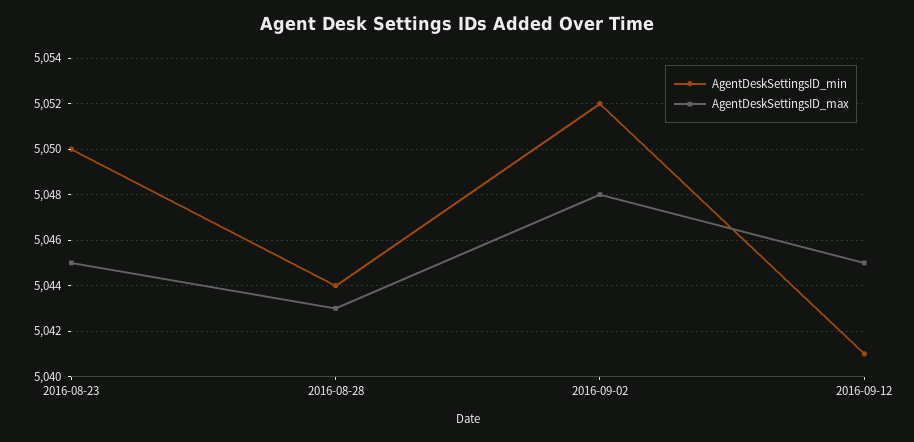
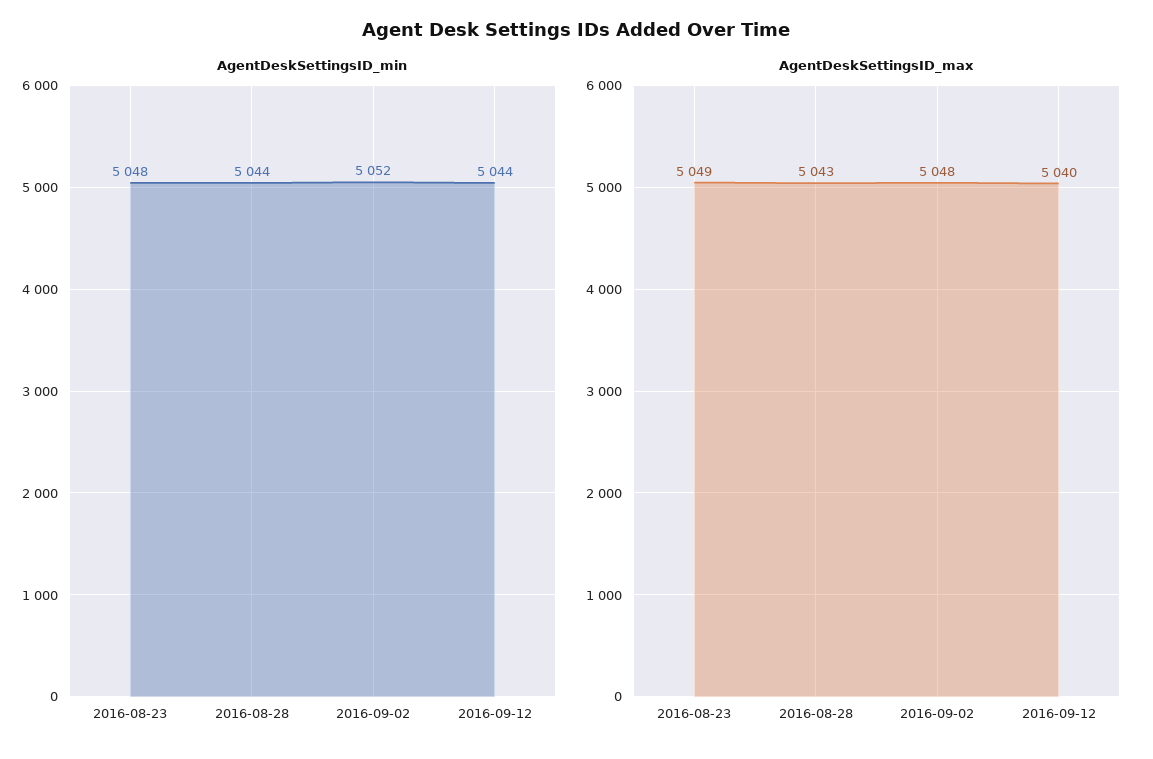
AgentDeskSettingsID_min, 2016-08-23: 5050 -> 5048
AgentDeskSettingsID_max, 2016-08-23: 5045 -> 5049
AgentDeskSettingsID_min, 2016-09-12: 5041 -> 5044
AgentDeskSettingsID_max, 2016-09-12: 5045 -> 5040

